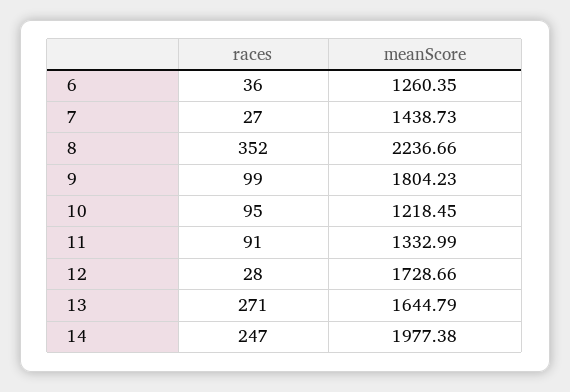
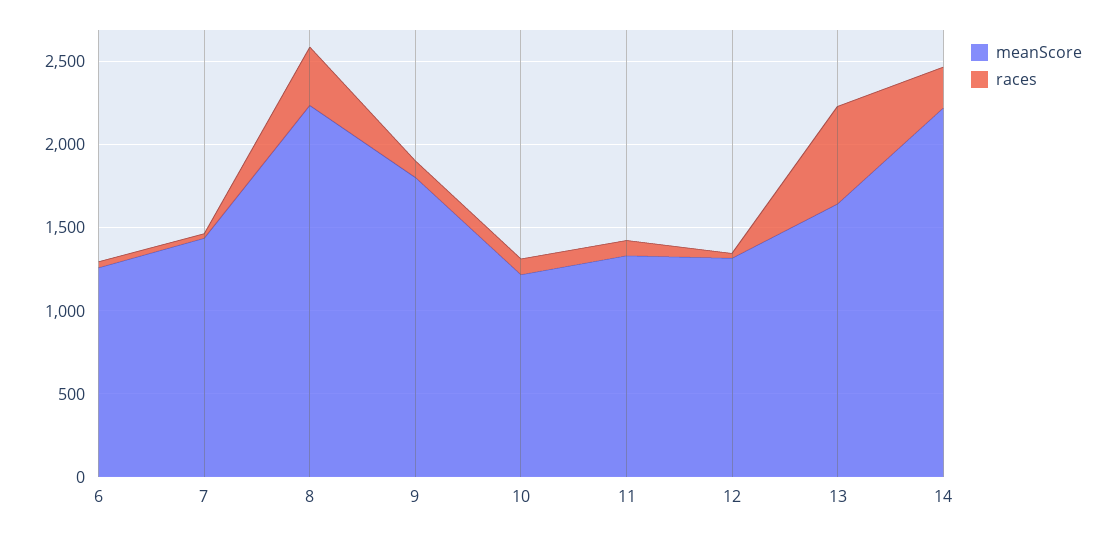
meanScore, 12: 1728.66 -> 1300
races, 13: 271 -> 600
meanScore, 14: 1977.38 -> 2200

